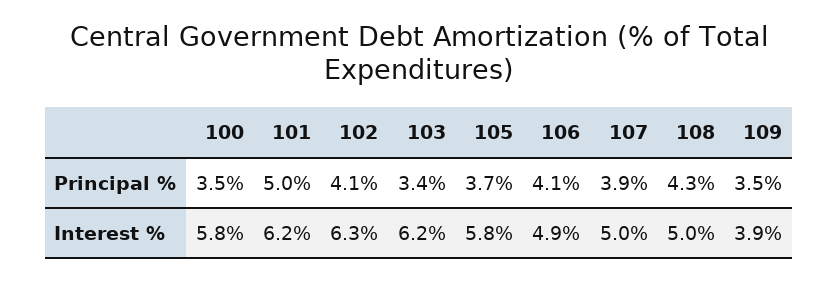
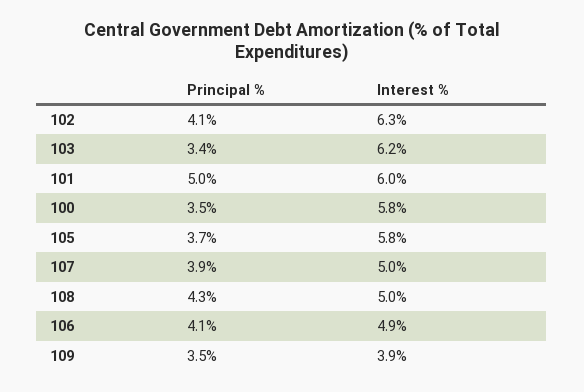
101, Interest %: 6.2 -> 6

